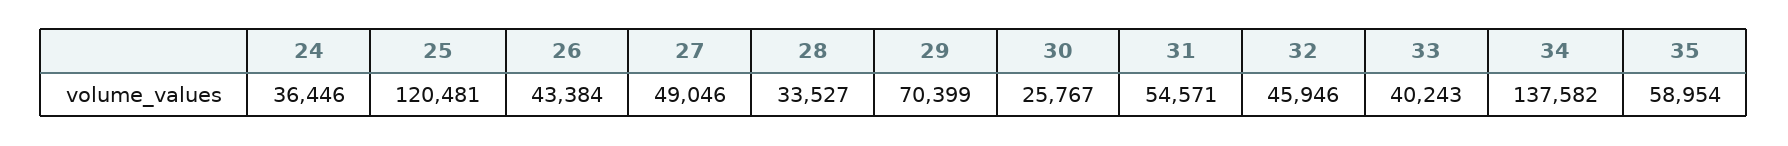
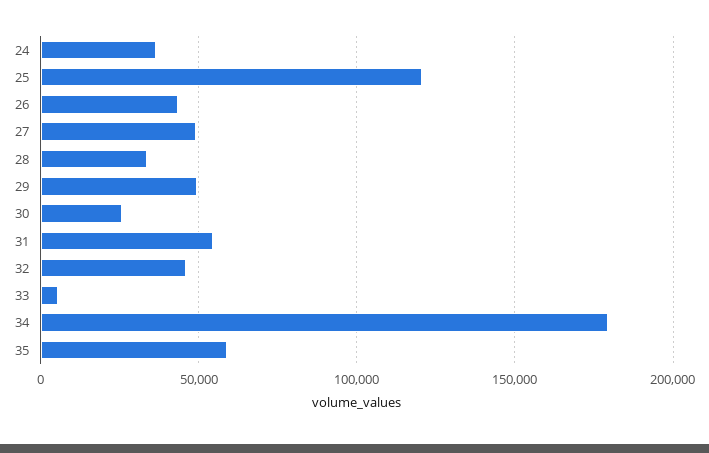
29: 70399 -> 50000
33: 40243 -> 5000
34: 137582 -> 180000

